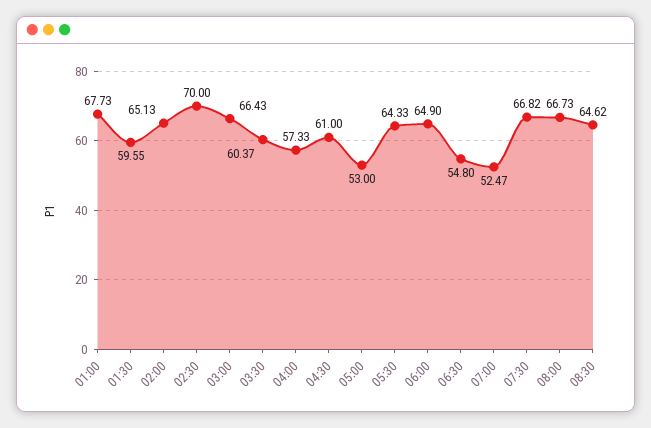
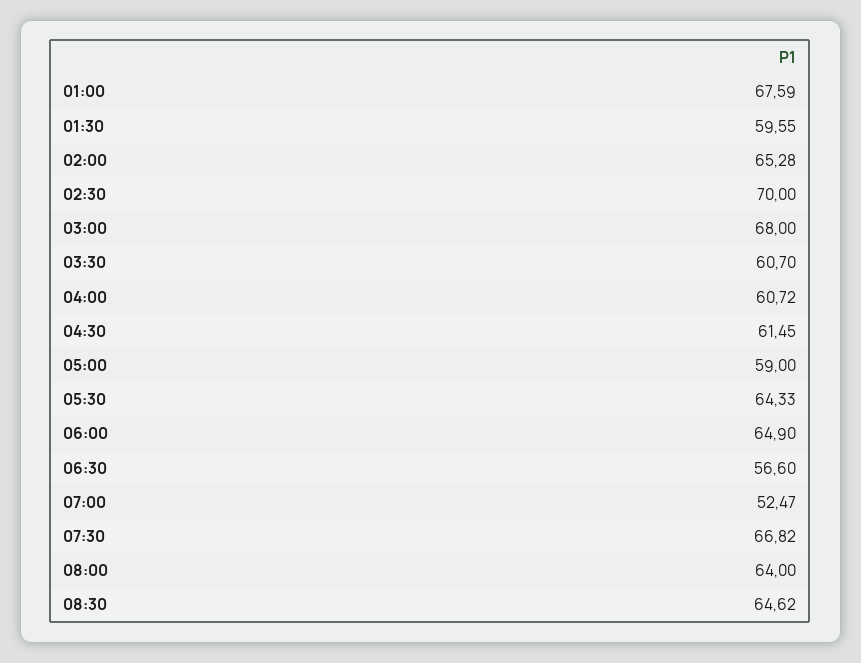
01:00: 67.73 -> 67.59
02:00: 65.13 -> 65.28
03:00: 66.43 -> 68
03:30: 60.37 -> 60.7
04:00: 57.33 -> 60.72
04:30: 61 -> 61.45
05:00: 53 -> 59
06:30: 54.8 -> 56.6
08:00: 66.73 -> 64

